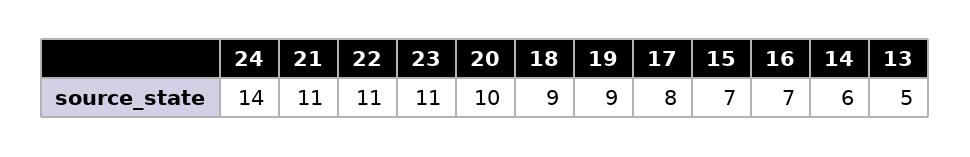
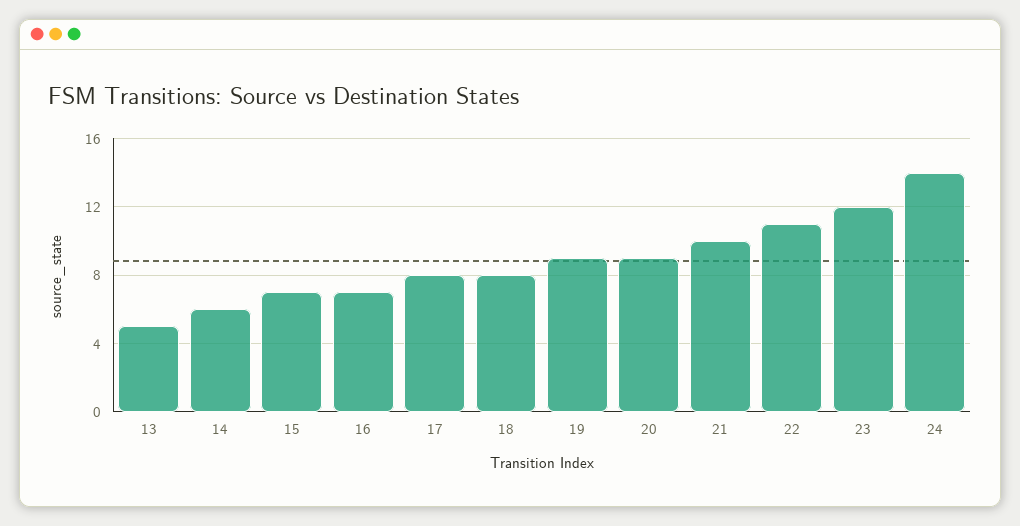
21: 11 -> 10
23: 11 -> 12
20: 10 -> 9
18: 9 -> 8

